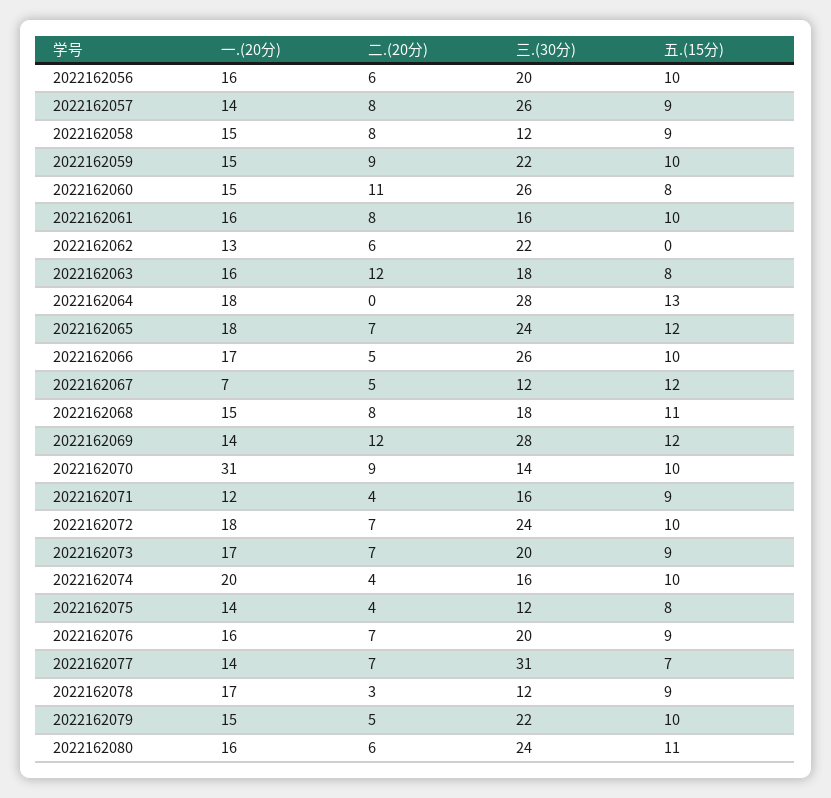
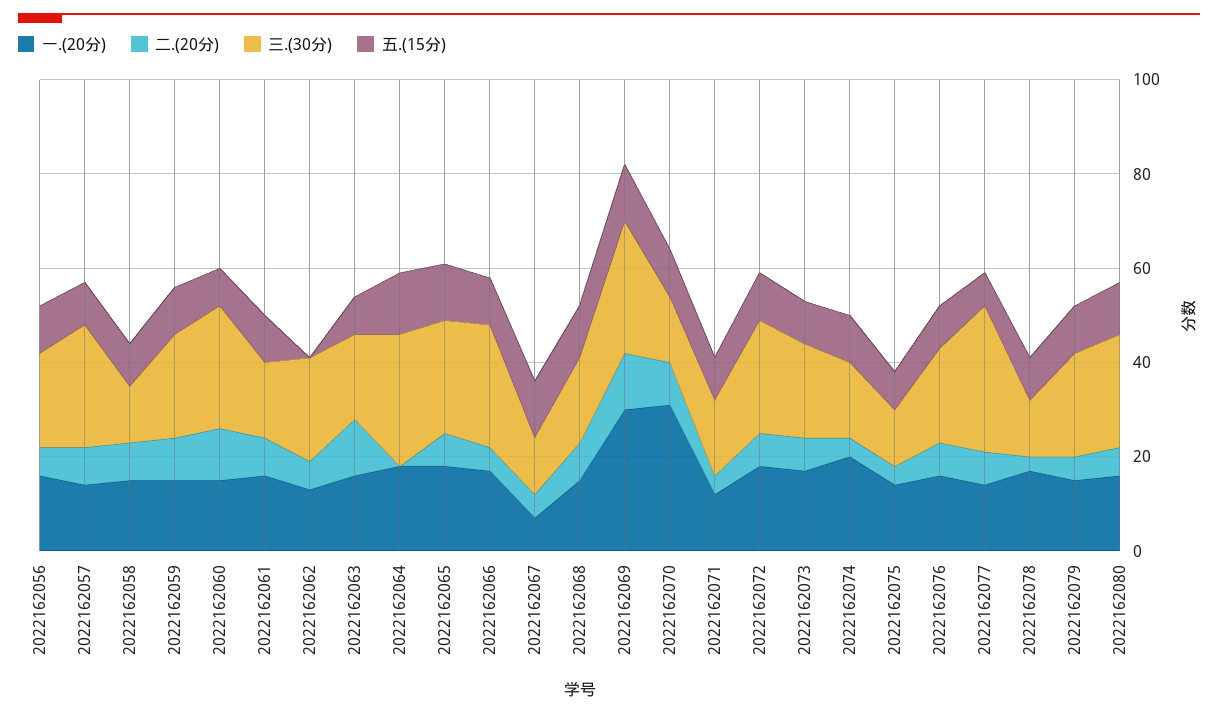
一.(20分), 2022162069: 14 -> 30

